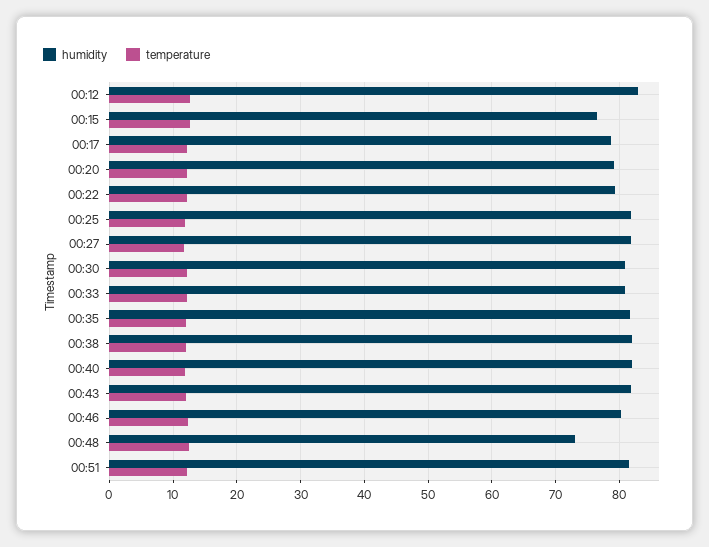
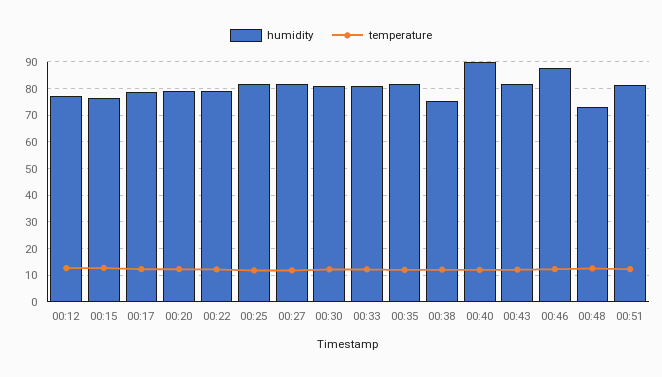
humidity, 00:12: 83 -> 77.5
humidity, 00:38: 82 -> 75
humidity, 00:40: 82 -> 90
humidity, 00:46: 80 -> 87.5

